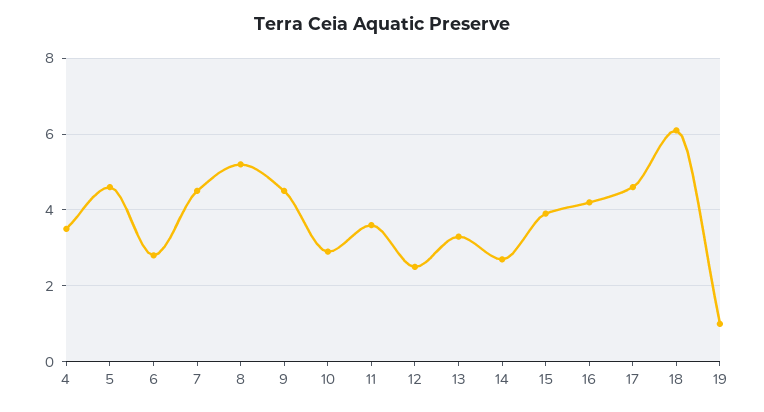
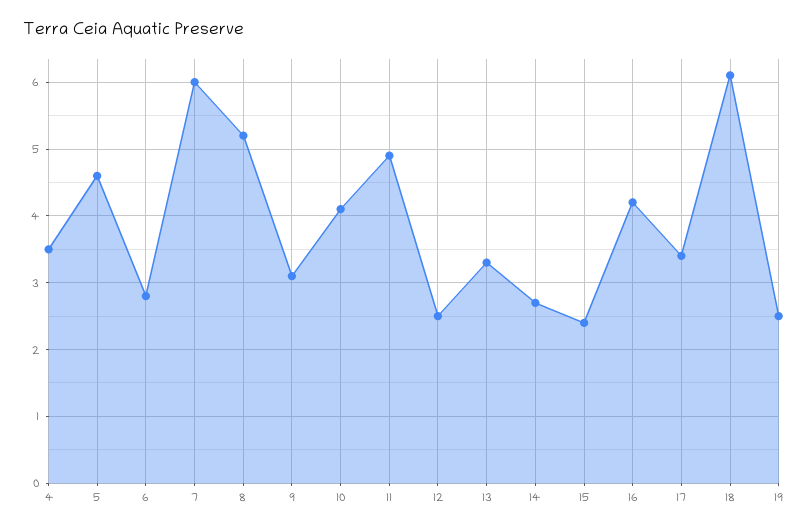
7: 4.5 -> 6
9: 4.5 -> 3.1
10: 3 -> 4.1
11: 3.5 -> 4.9
15: 4 -> 2.4
17: 4.5 -> 3.4
19: 1 -> 2.5

